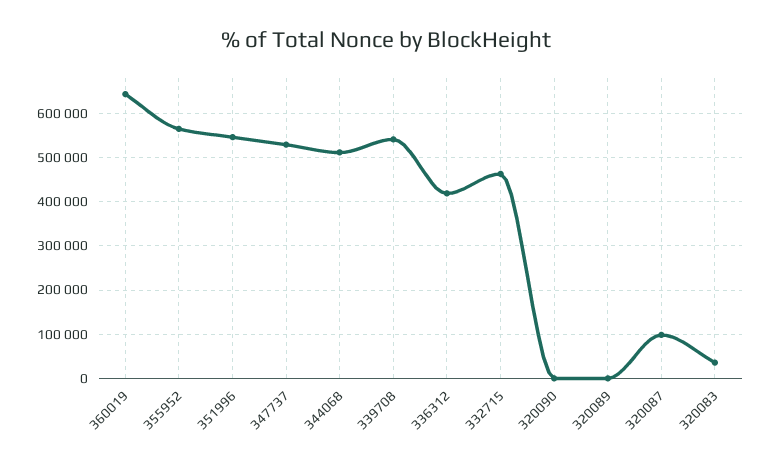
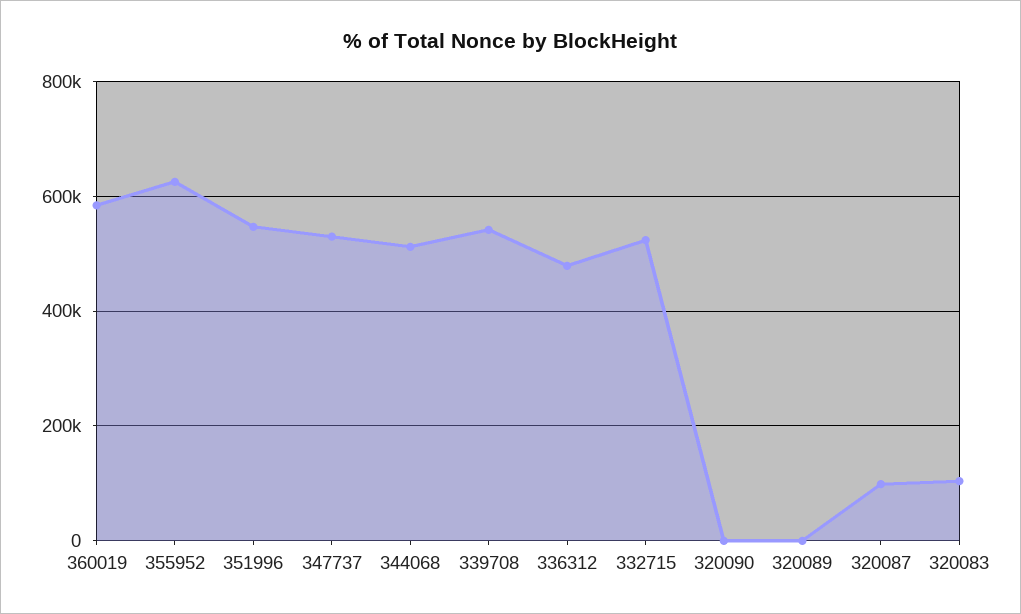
360019: 640000 -> 580000
355952: 560000 -> 620000
336312: 420000 -> 480000
332715: 460000 -> 520000
320083: 40000 -> 100000

